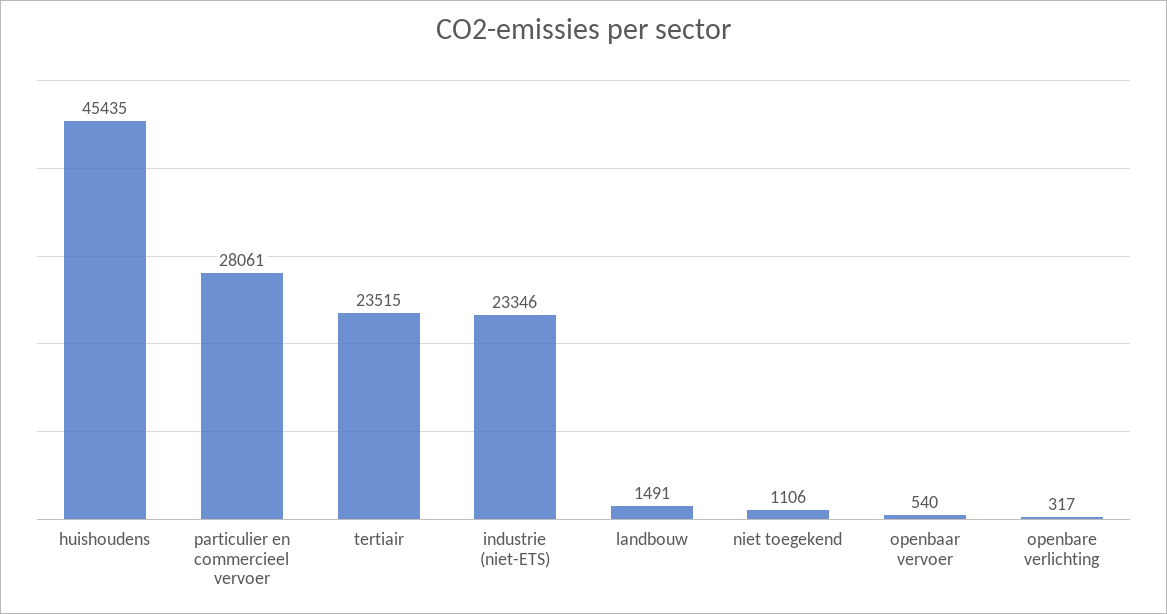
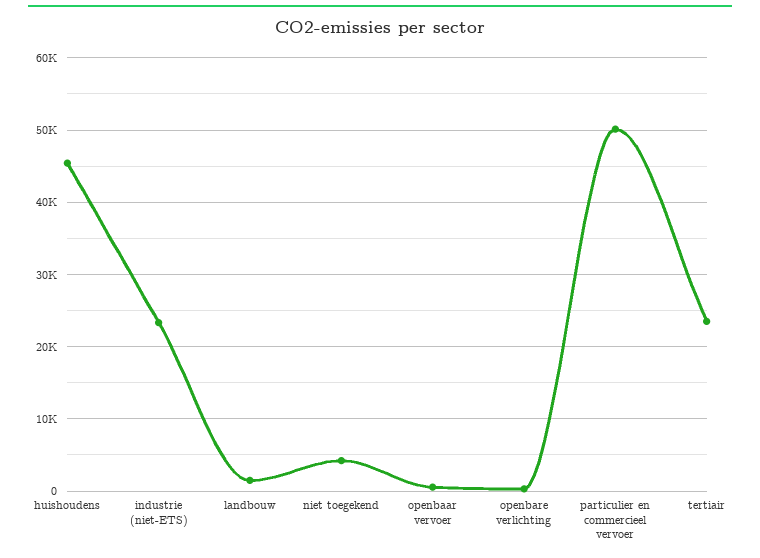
particulier en commercieel vervoer: 28061 -> 50000
niet toegekend: 1106 -> 4000

